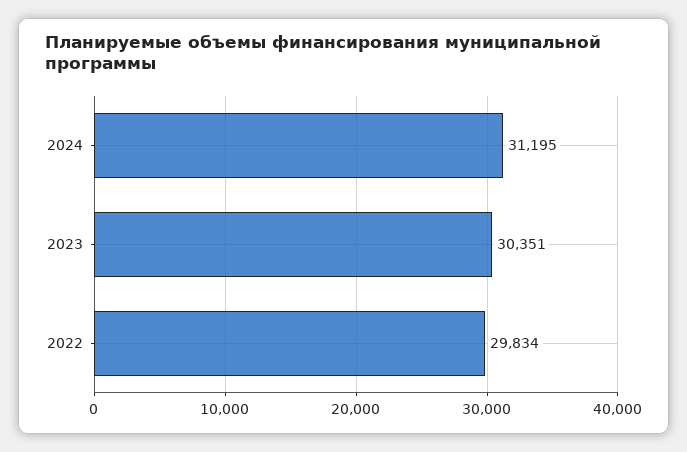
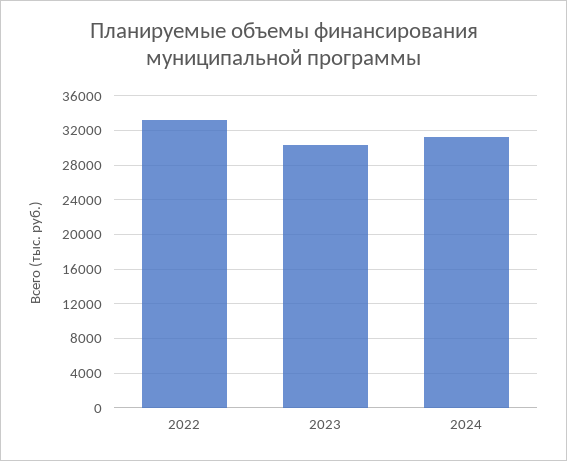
2022: 29834 -> 33000

